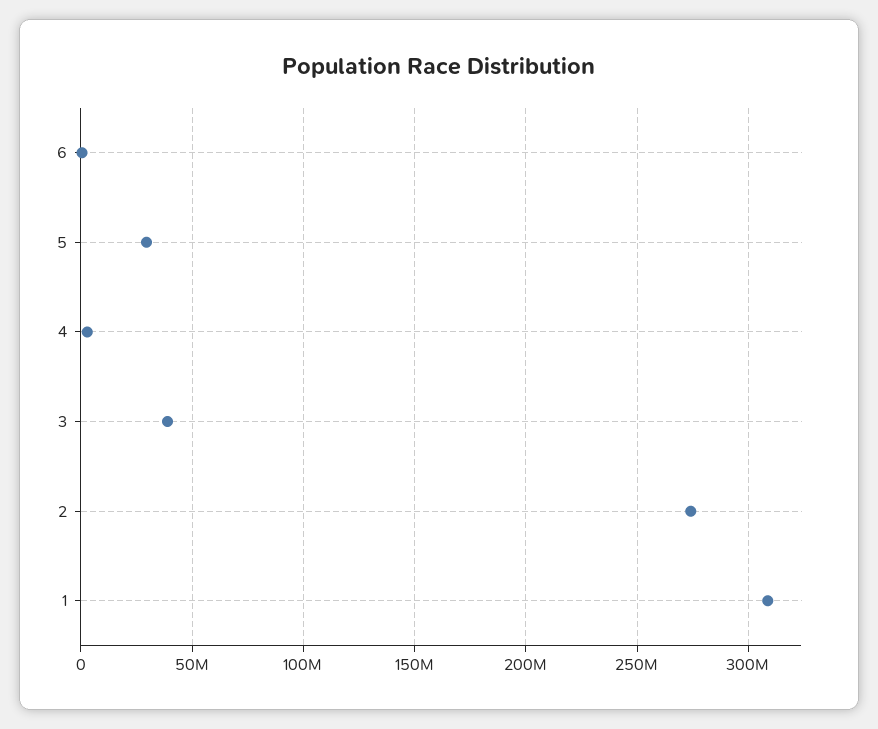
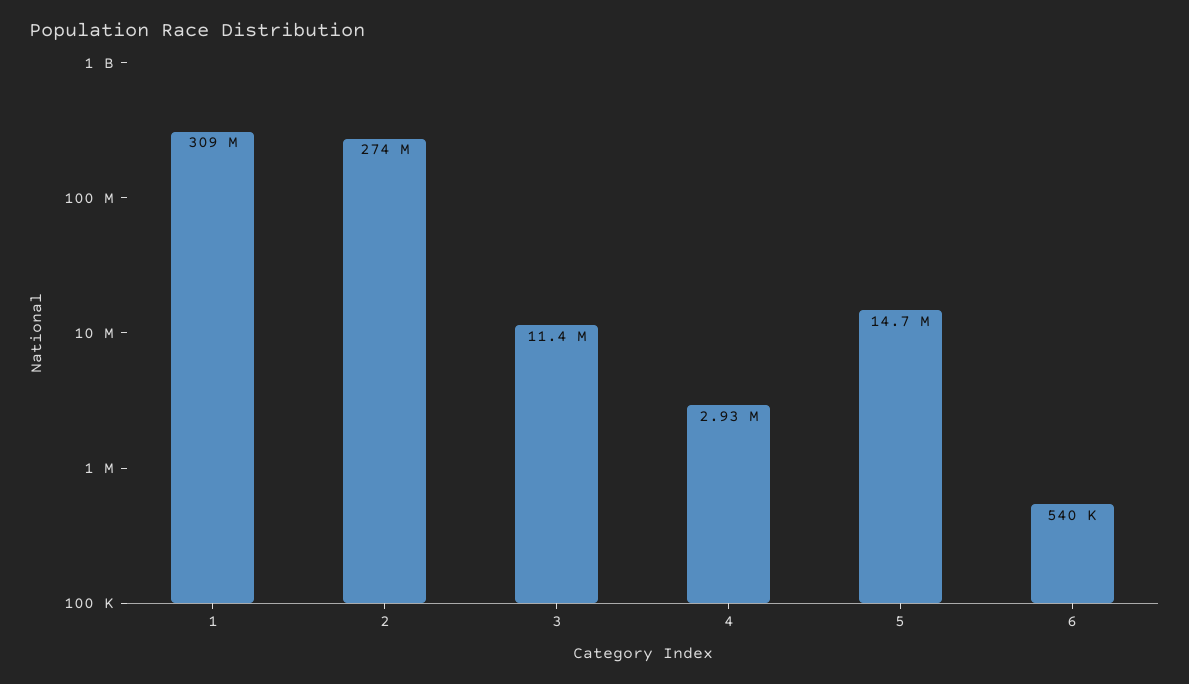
5: 30000000 -> 14700000
3: 40000000 -> 11400000

